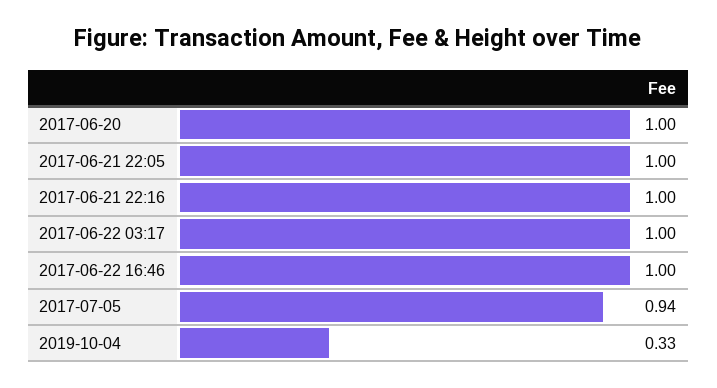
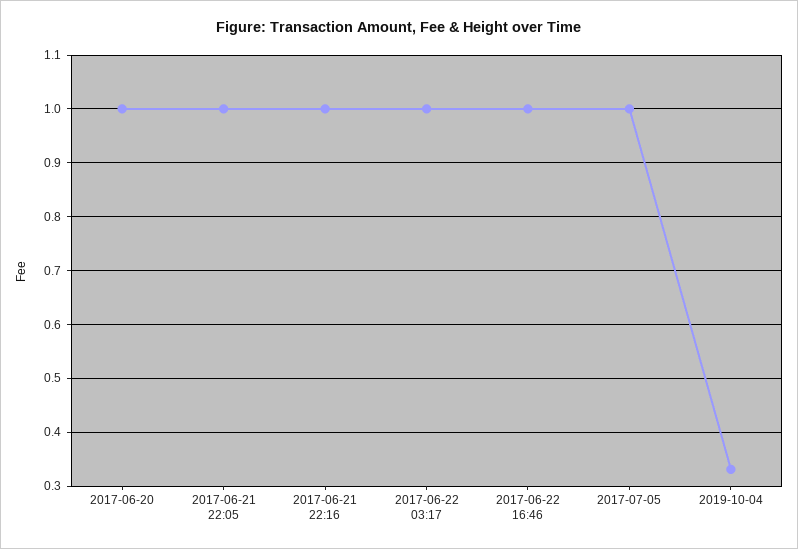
2017-07-05: 0.94 -> 1

